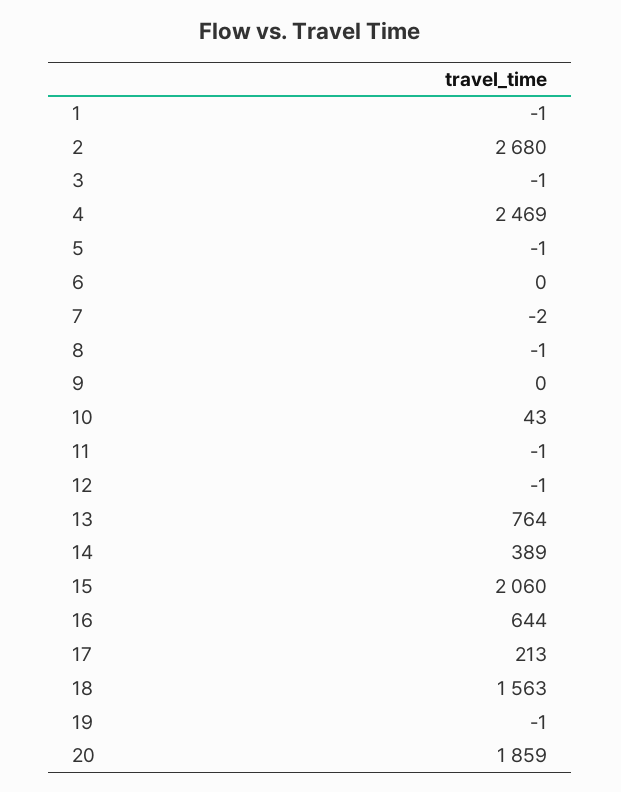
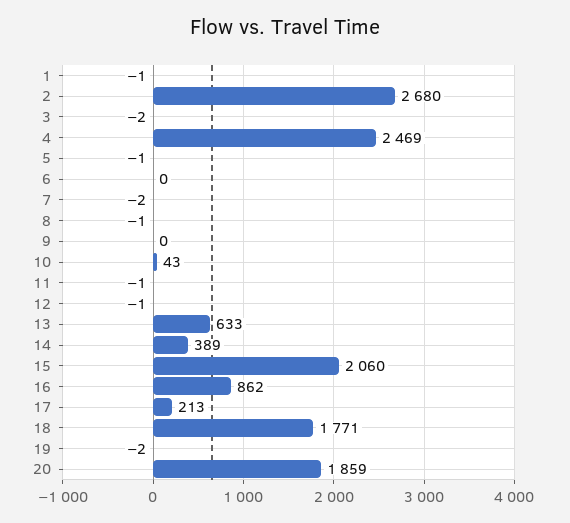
3: -1 -> -2
13: 764 -> 633
16: 644 -> 862
18: 1563 -> 1771
19: -1 -> -2

